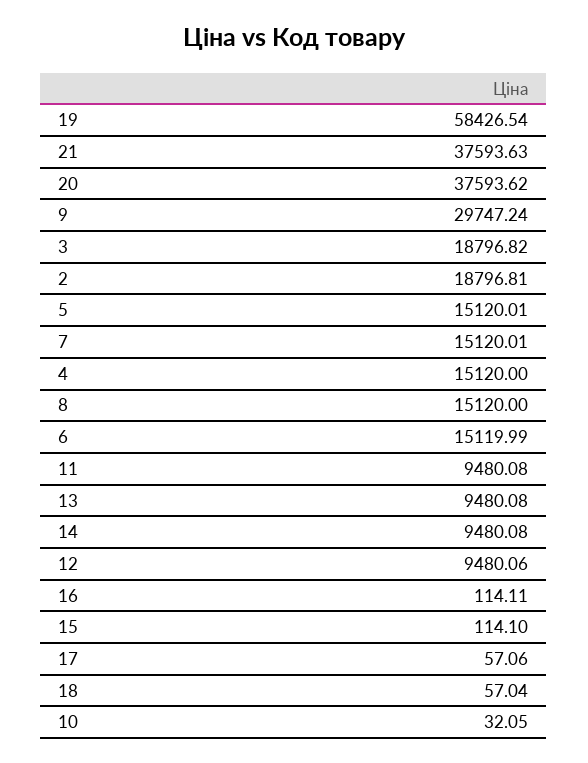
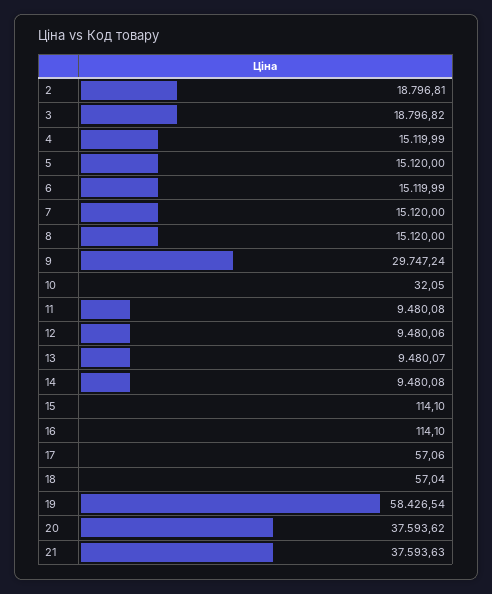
5: 15120.01 -> 15120
7: 15120.01 -> 15120
4: 15120 -> 15119.99
13: 9480.08 -> 9480.07
16: 114.11 -> 114.1

